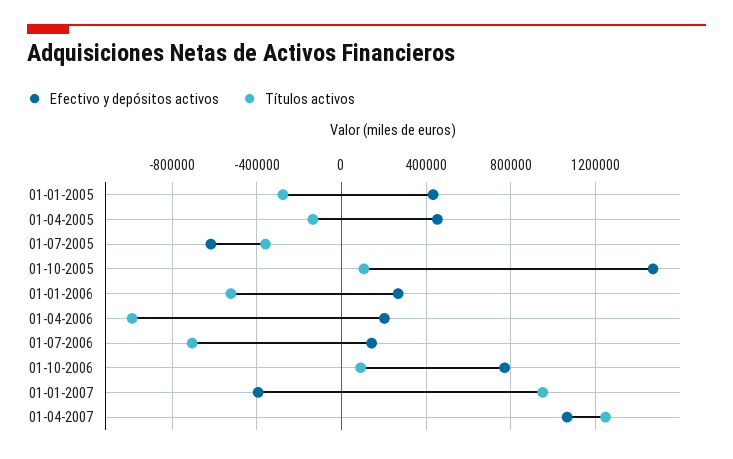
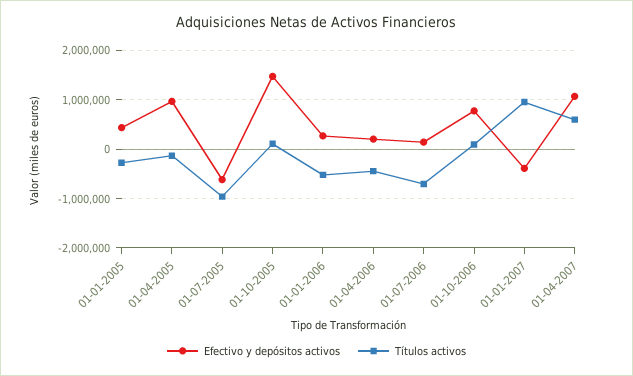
Efectivo y depósitos activos, 01-04-2005: 450000 -> 1000000
Títulos activos, 01-07-2005: -350000 -> -1000000
Títulos activos, 01-04-2006: -1000000 -> -400000
Títulos activos, 01-04-2007: 1250000 -> 600000

